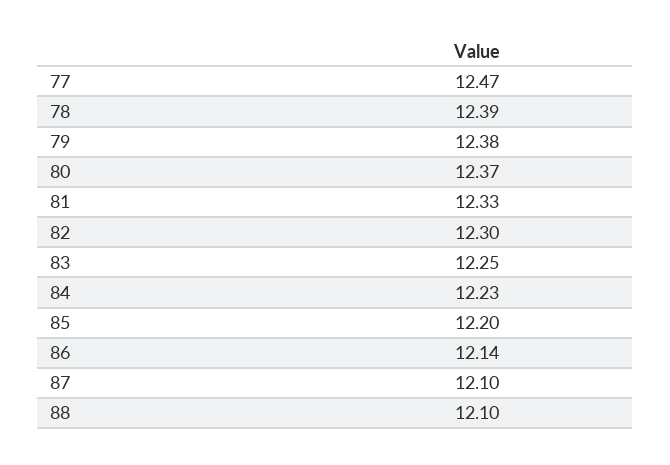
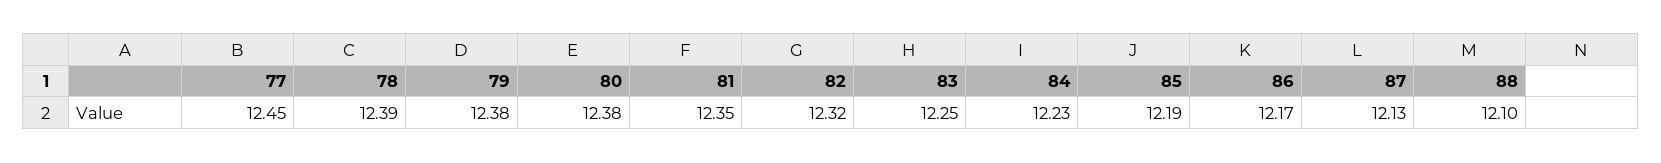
77: 12.47 -> 12.45
80: 12.37 -> 12.38
81: 12.33 -> 12.35
82: 12.3 -> 12.32
85: 12.2 -> 12.19
86: 12.14 -> 12.17
87: 12.1 -> 12.13

